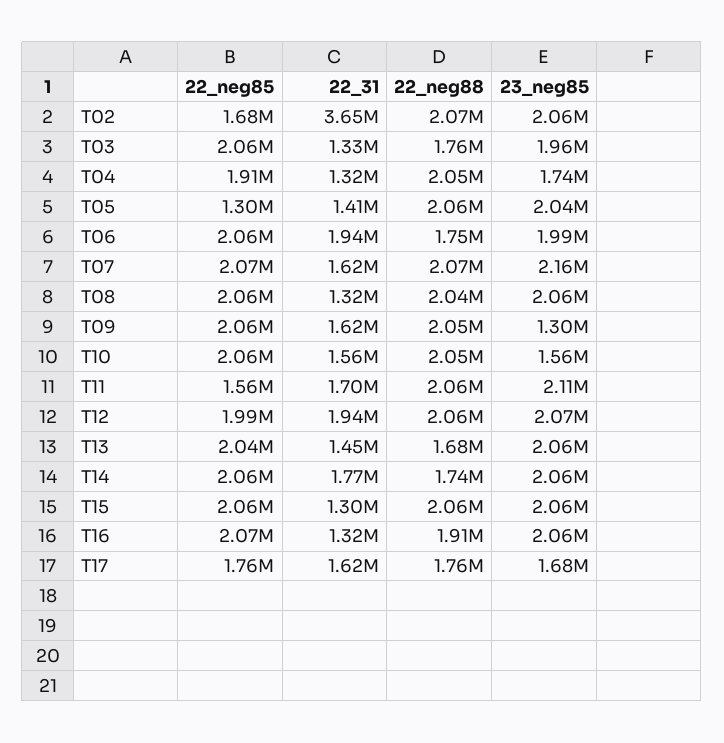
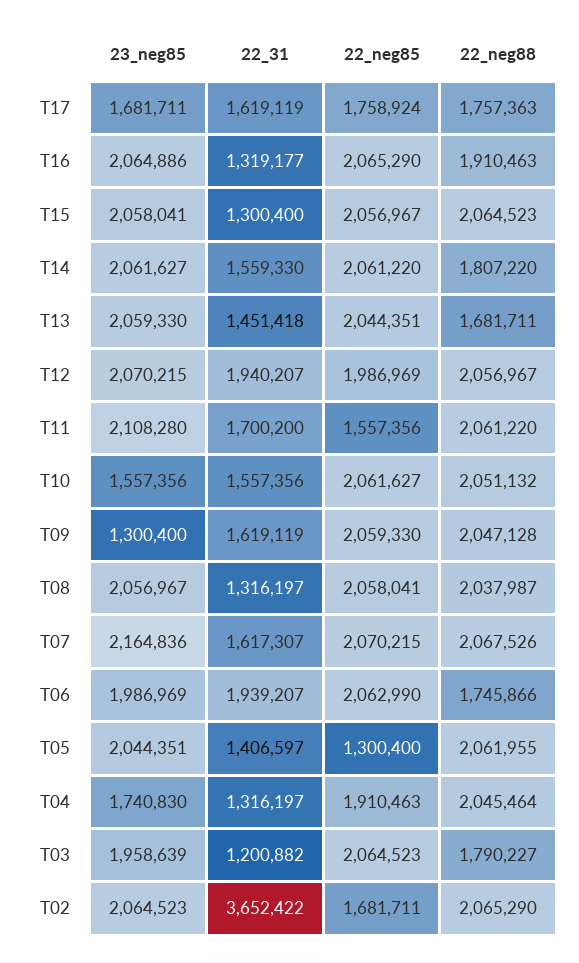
22_31, T03: 1330000 -> 1200882
22_neg88, T03: 1760000 -> 1790227
22_31, T14: 1770000 -> 1559330
22_neg88, T14: 1740000 -> 1807220

